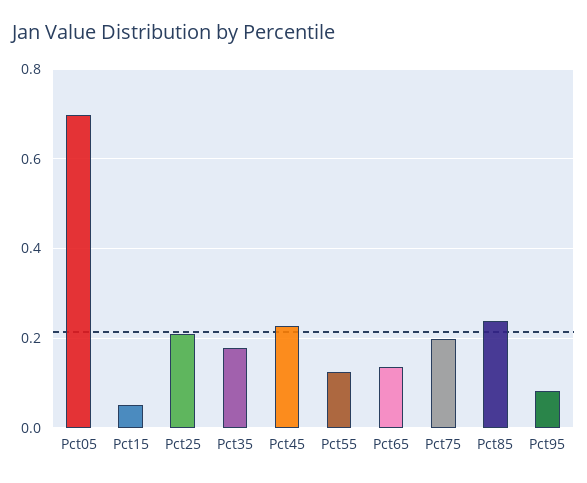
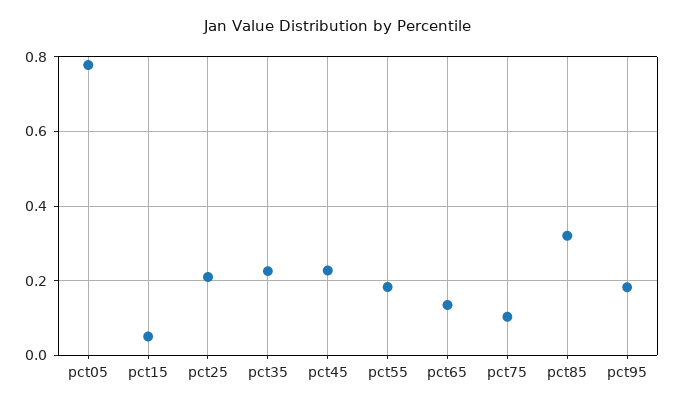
Pct05: 0.7 -> 0.78
Pct35: 0.18 -> 0.22
Pct55: 0.12 -> 0.18
Pct75: 0.2 -> 0.1
Pct85: 0.24 -> 0.32
Pct95: 0.08 -> 0.18

